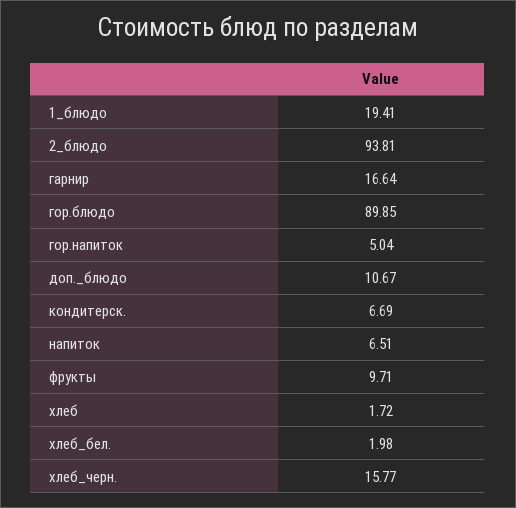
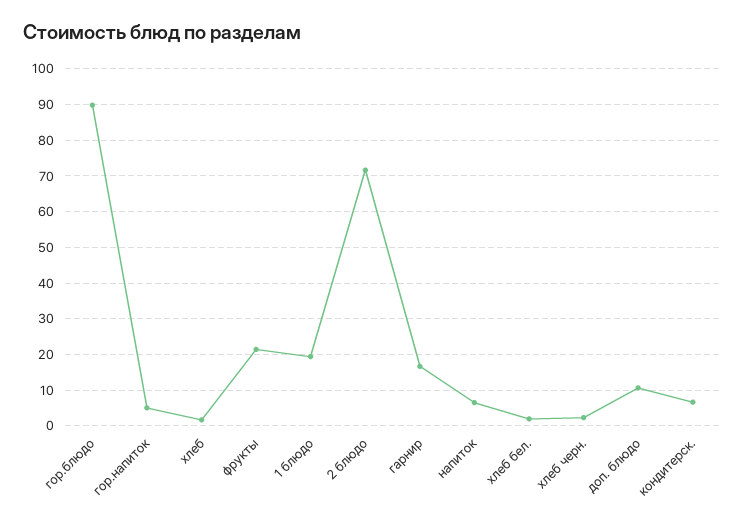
2_блюдо: 93.81 -> 72
фрукты: 9.71 -> 22
хлеб_черн.: 15.77 -> 2

